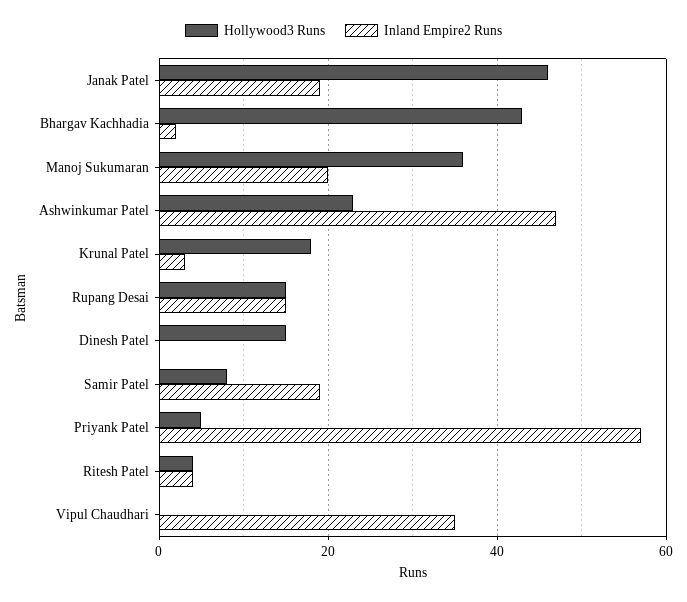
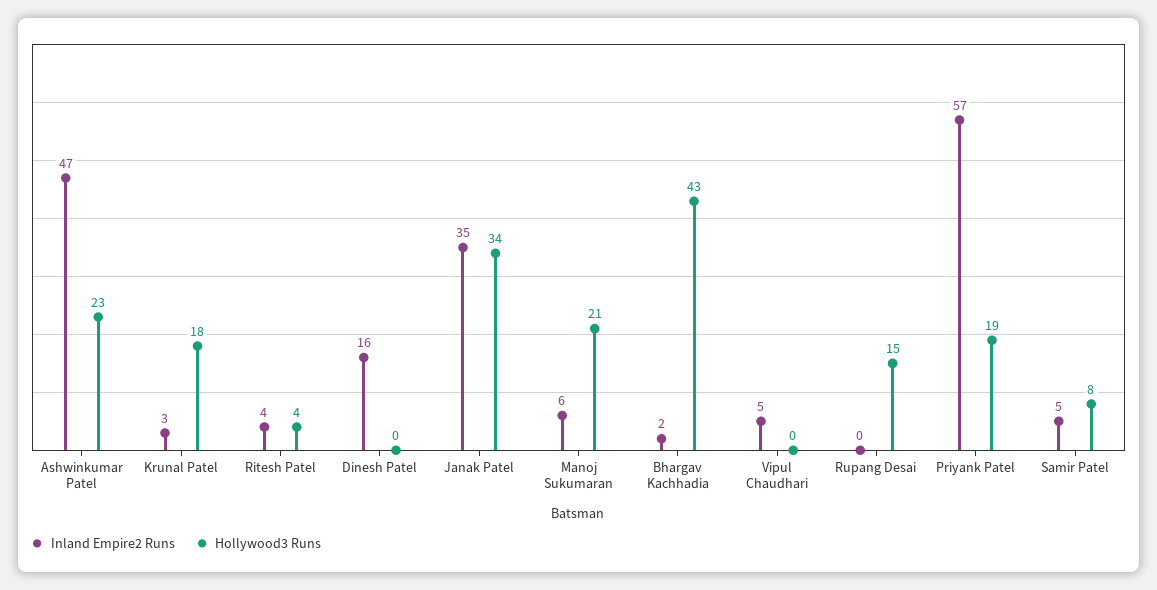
Hollywood3 Runs, Janak Patel: 45 -> 34
Inland Empire2 Runs, Janak Patel: 20 -> 35
Hollywood3 Runs, Manoj Sukumaran: 35 -> 21
Inland Empire2 Runs, Manoj Sukumaran: 20 -> 6
Inland Empire2 Runs, Rupang Desai: 15 -> 0
Hollywood3 Runs, Dinesh Patel: 15 -> 0
Inland Empire2 Runs, Dinesh Patel: 0 -> 16
Inland Empire2 Runs, Samir Patel: 20 -> 5
Hollywood3 Runs, Priyank Patel: 5 -> 19
Inland Empire2 Runs, Vipul Chaudhari: 35 -> 5

